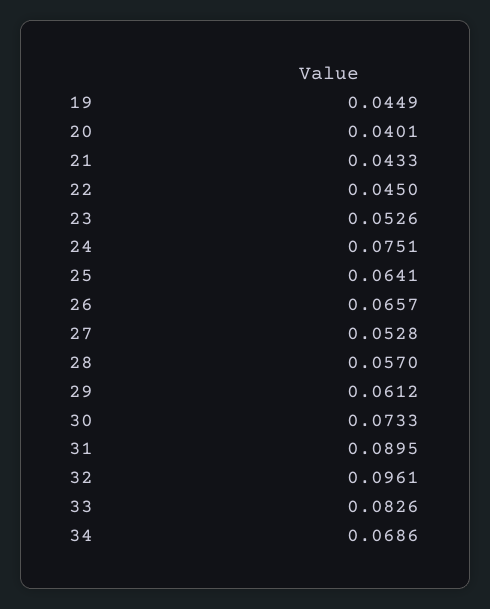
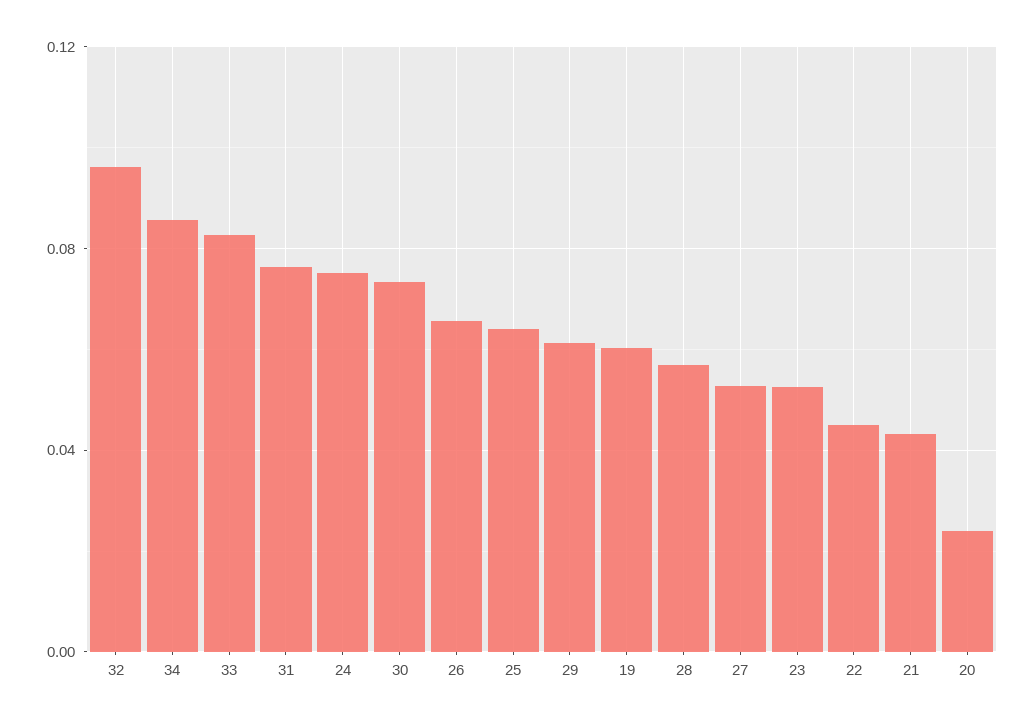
19: 0.0449 -> 0.06
20: 0.0401 -> 0.025
31: 0.0895 -> 0.075
34: 0.0686 -> 0.085

